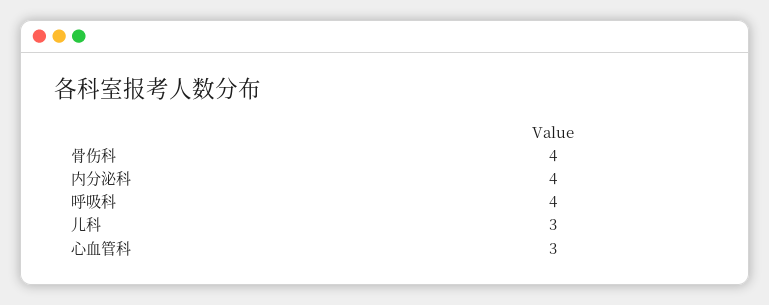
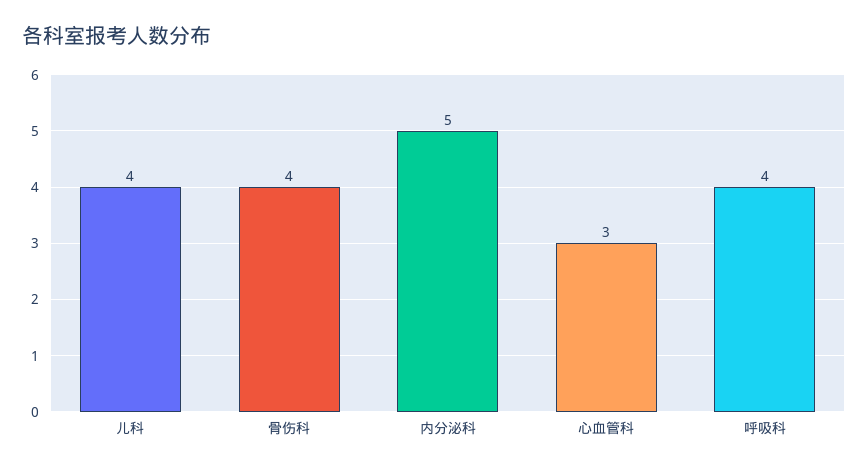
内分泌科: 4 -> 5
儿科: 3 -> 4

